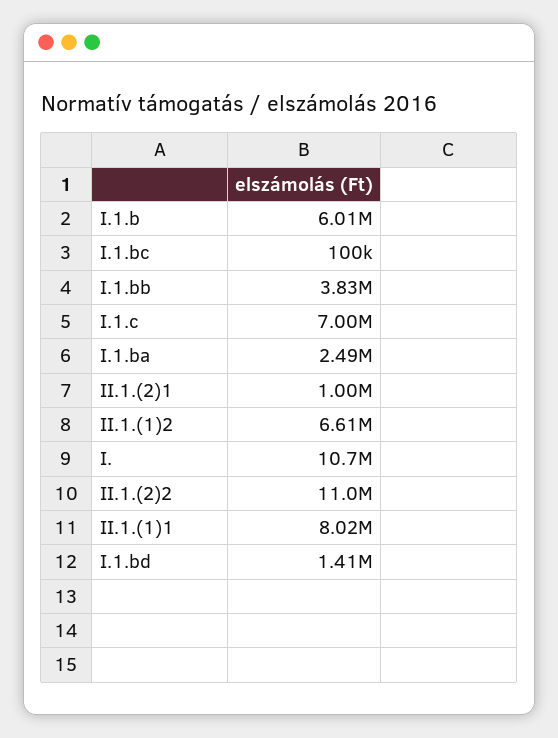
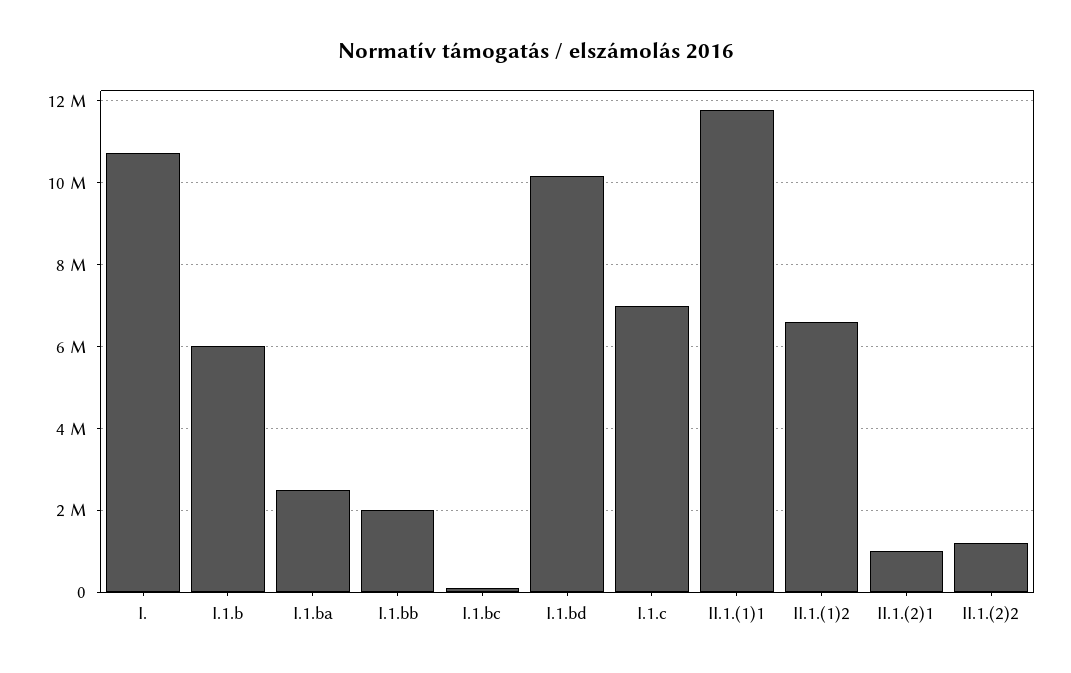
I.1.bb: 3830000 -> 2000000
II.1.(2)2: 11000000 -> 1200000
II.1.(1)1: 8020000 -> 11800000
I.1.bd: 1410000 -> 10200000

